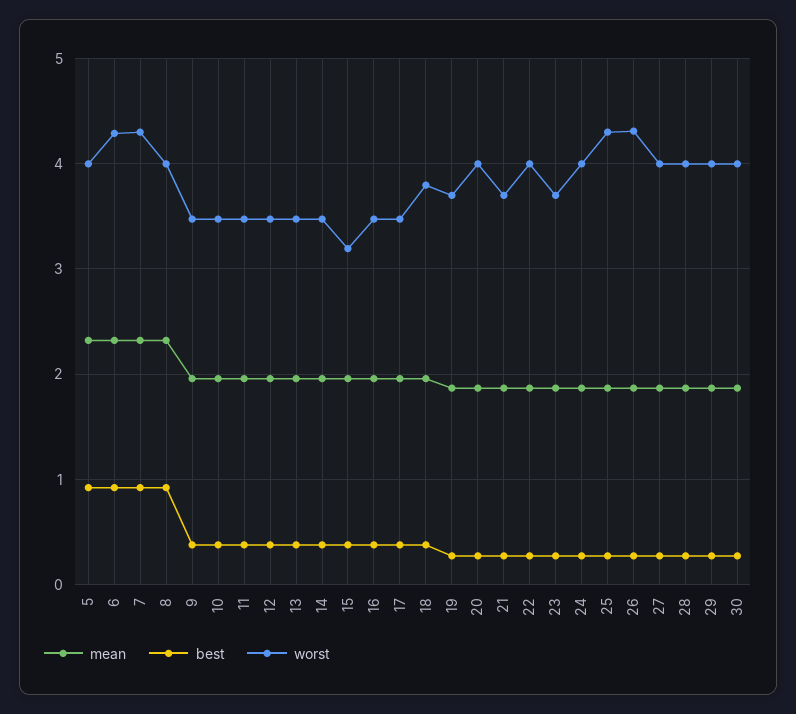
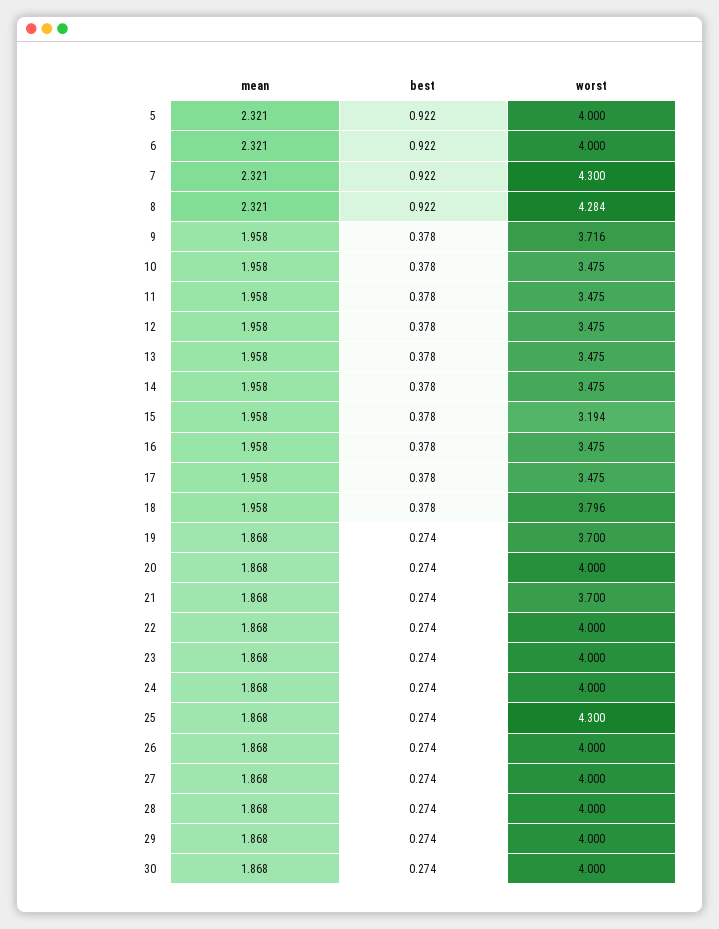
worst, 6: 4.3 -> 4
worst, 8: 4 -> 4.284
worst, 9: 3.5 -> 3.716
worst, 23: 3.7 -> 4
worst, 26: 4.3 -> 4

